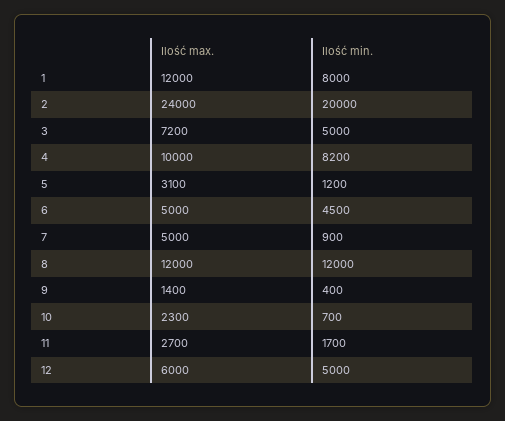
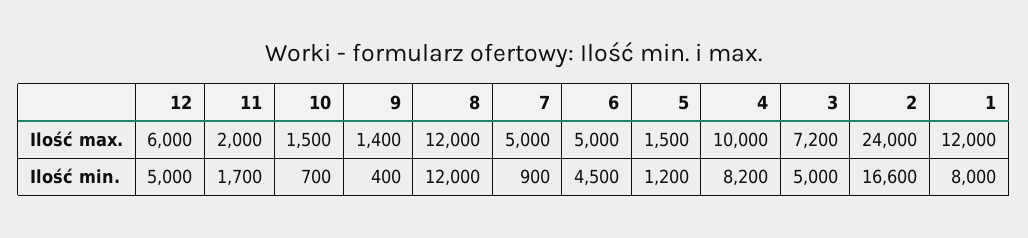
Ilość min., 2: 20000 -> 16600
Ilość max., 5: 3100 -> 1500
Ilość max., 10: 2300 -> 1500
Ilość max., 11: 2700 -> 2000

